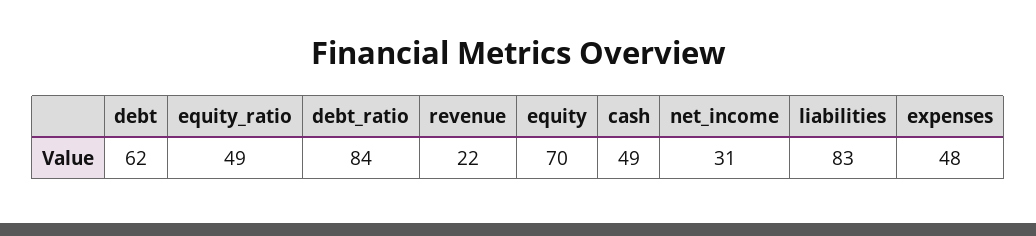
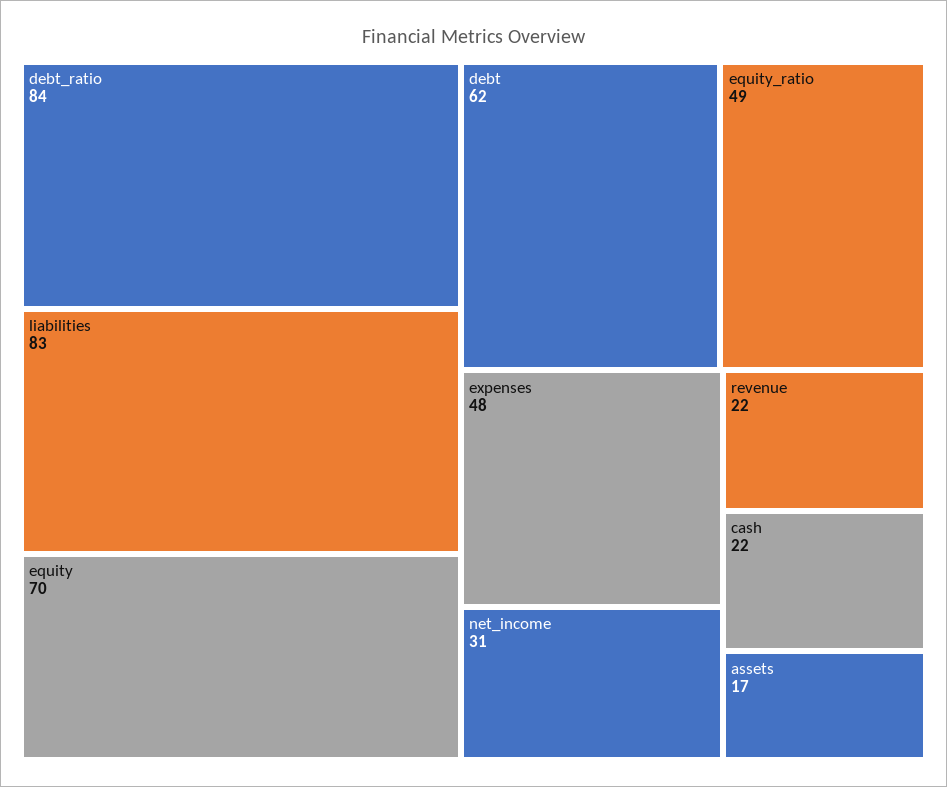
cash: 49 -> 22
assets: none -> 17

